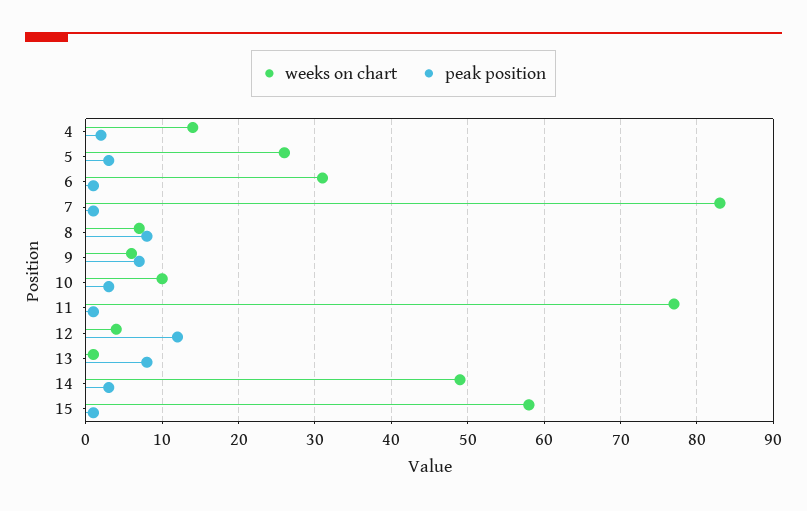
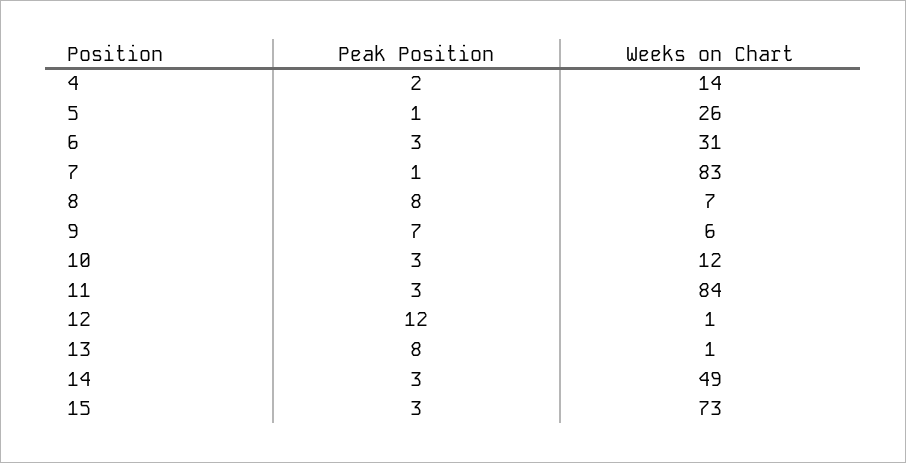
peak position, 5: 3 -> 1
peak position, 6: 1 -> 3
weeks on chart, 10: 10 -> 12
weeks on chart, 11: 77 -> 84
peak position, 11: 1 -> 3
weeks on chart, 12: 4 -> 1
weeks on chart, 15: 58 -> 73
peak position, 15: 1 -> 3

